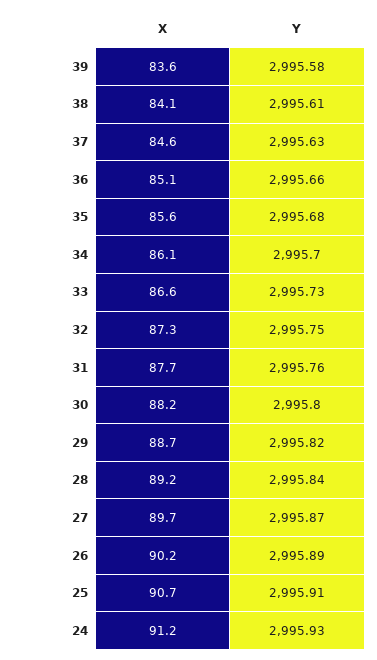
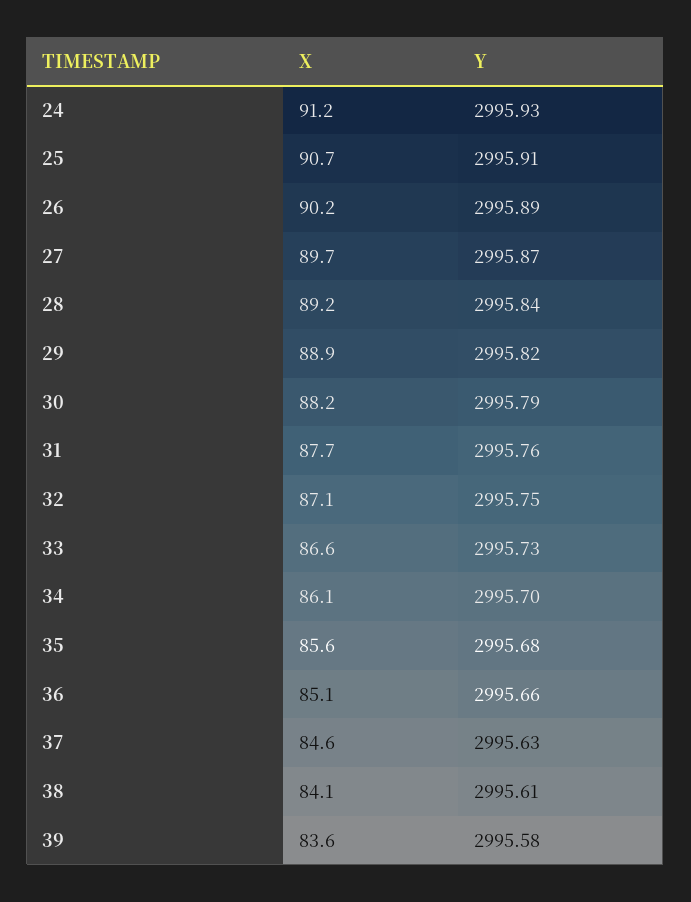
X, 32: 87.3 -> 87.1
Y, 30: 2995.8 -> 2995.79
X, 29: 88.7 -> 88.9

